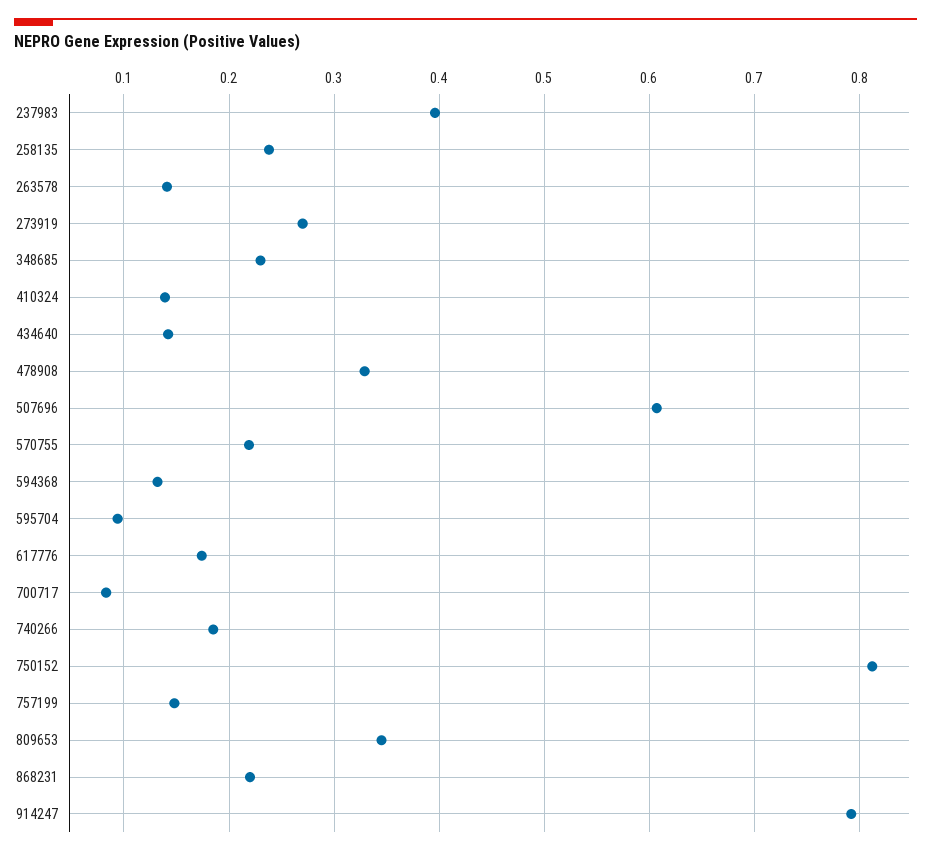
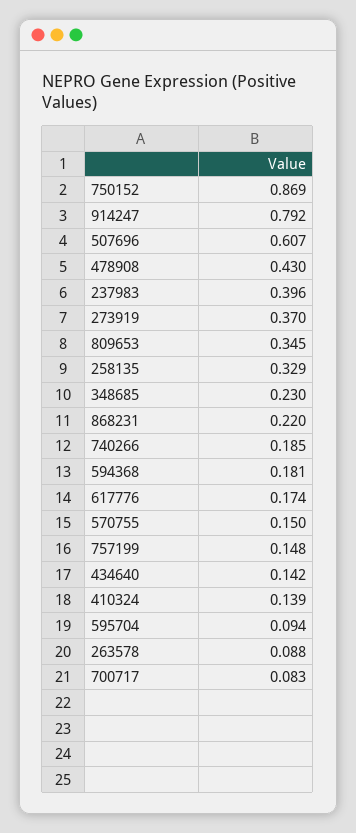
258135: 0.24 -> 0.329
263578: 0.14 -> 0.088
273919: 0.27 -> 0.37
478908: 0.33 -> 0.43
570755: 0.22 -> 0.15
594368: 0.13 -> 0.181
750152: 0.81 -> 0.869

